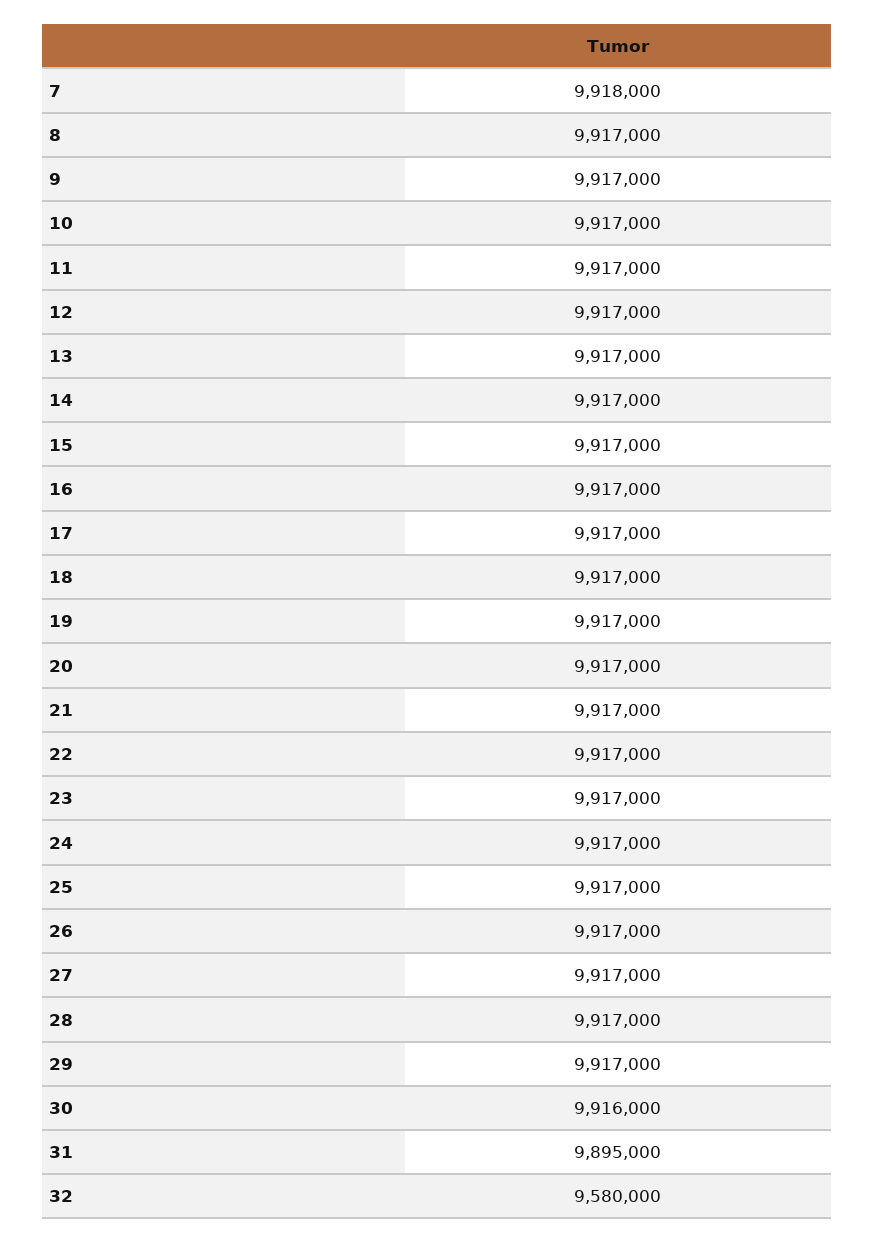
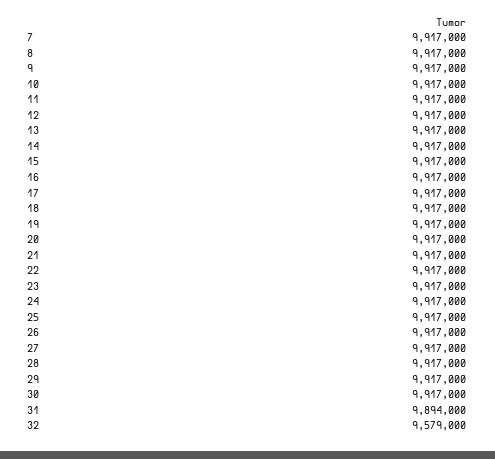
7: 9918000 -> 9917000
30: 9916000 -> 9917000
31: 9895000 -> 9894000
32: 9580000 -> 9579000

